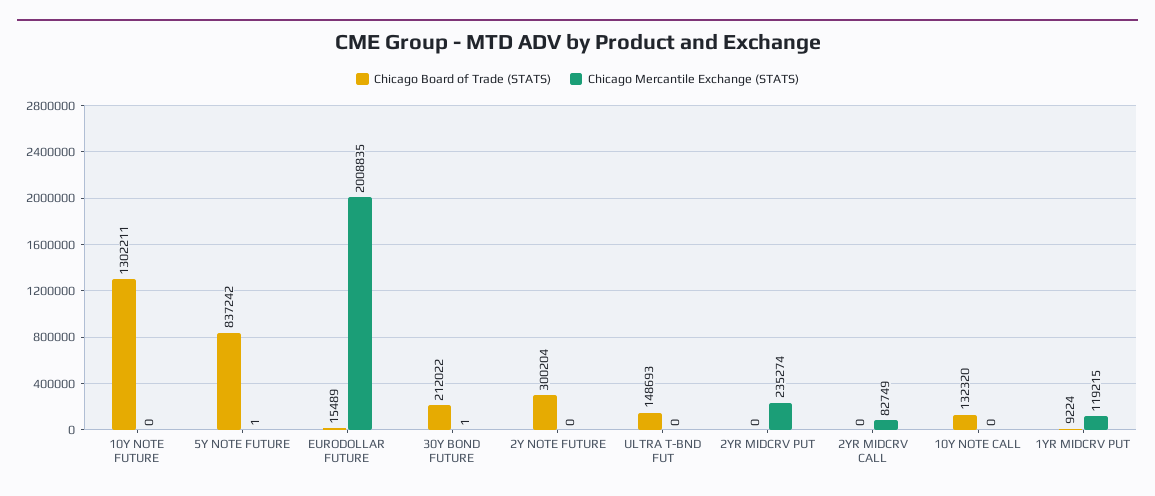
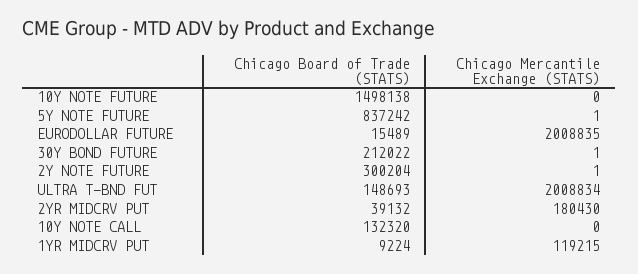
Chicago Board of Trade (STATS), 10Y NOTE FUTURE: 1302211 -> 1498138
Chicago Mercantile Exchange (STATS), 2Y NOTE FUTURE: 0 -> 1
Chicago Mercantile Exchange (STATS), ULTRA T-BND FUT: 0 -> 2008834
Chicago Board of Trade (STATS), 2YR MIDCRV PUT: 0 -> 39132
Chicago Mercantile Exchange (STATS), 2YR MIDCRV PUT: 235274 -> 180430
Chicago Board of Trade (STATS), 2YR MIDCRV CALL: 0 -> none
Chicago Mercantile Exchange (STATS), 2YR MIDCRV CALL: 82749 -> none

